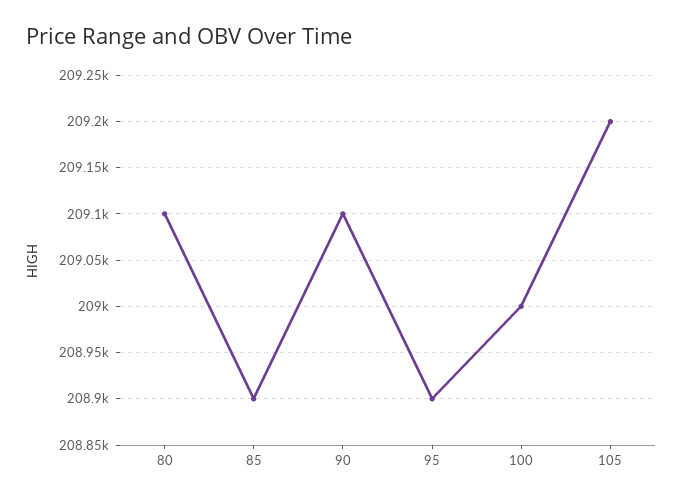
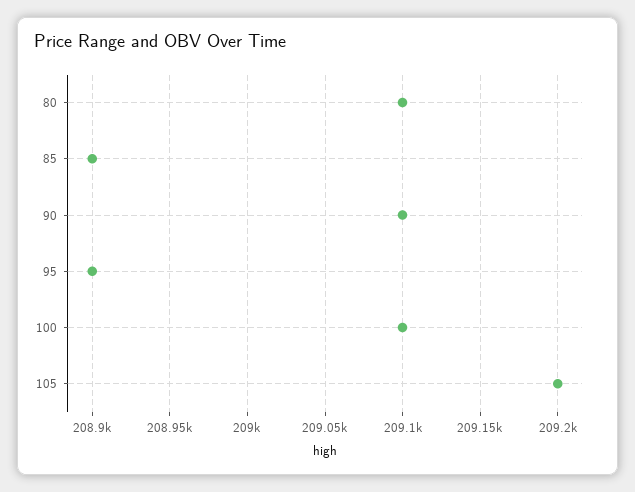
100: 209000 -> 209100

